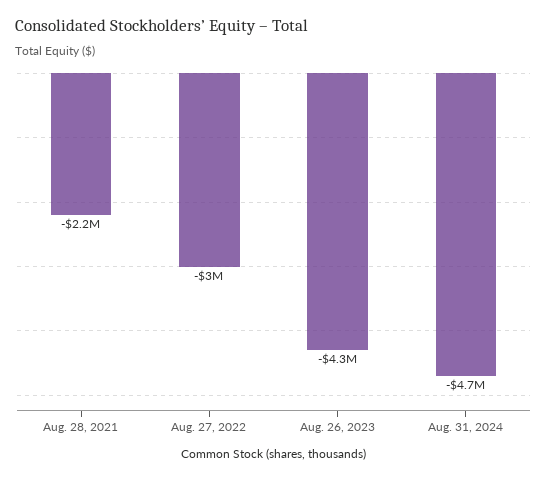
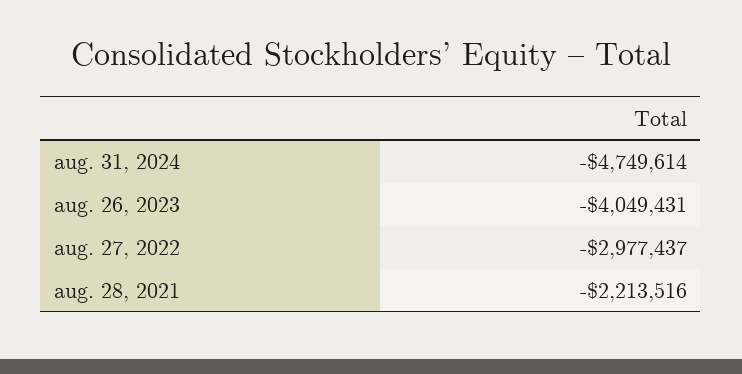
Aug. 26, 2023: -4300000 -> -4049431

